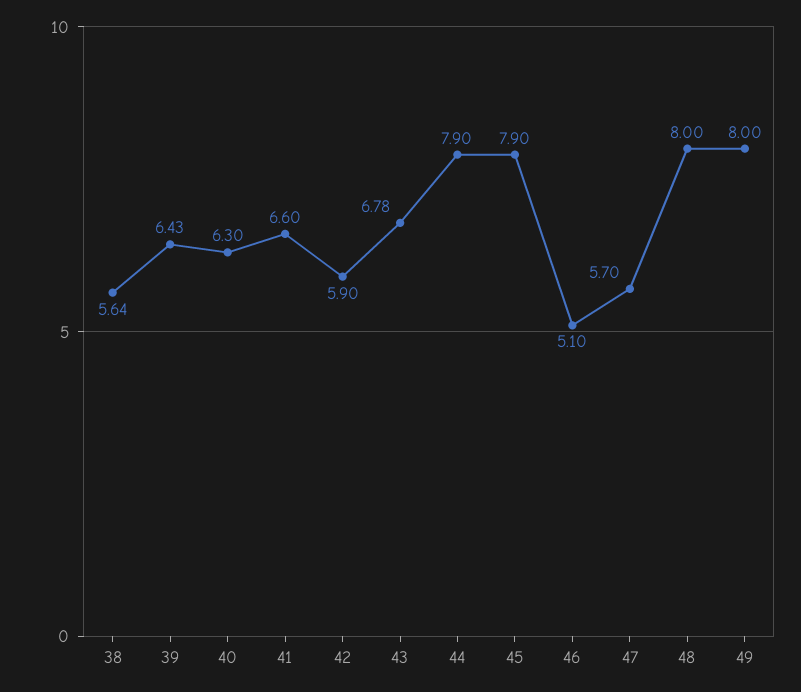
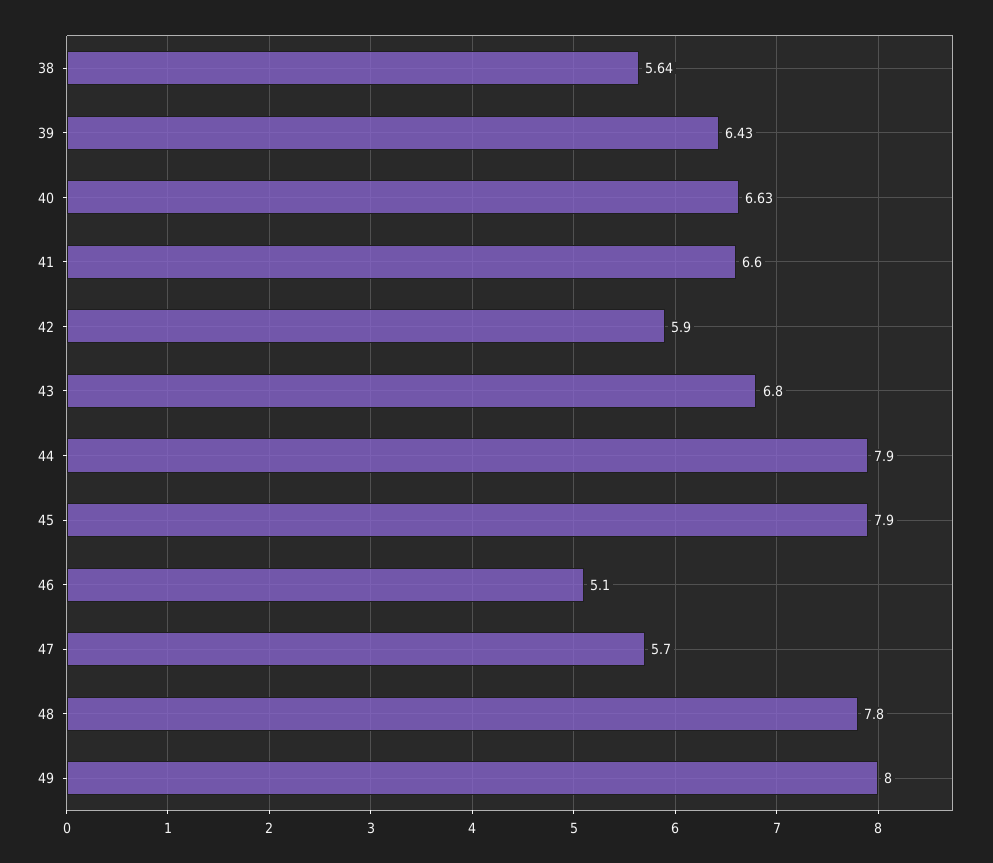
40: 6.3 -> 6.63
43: 6.78 -> 6.8
48: 8 -> 7.8

